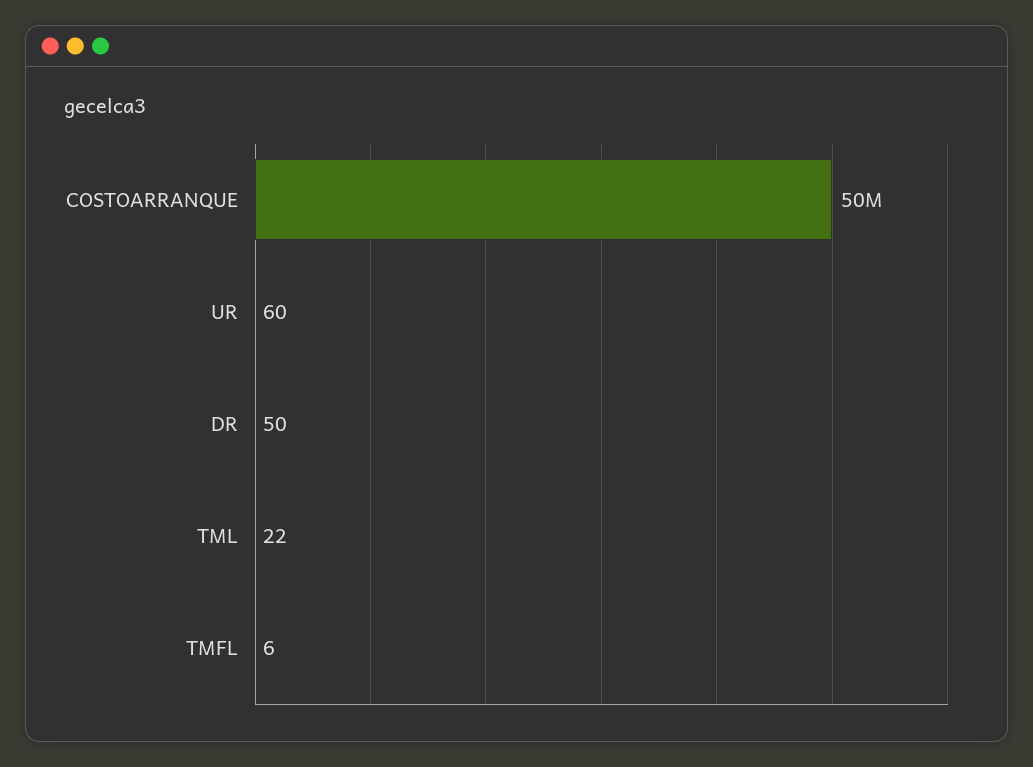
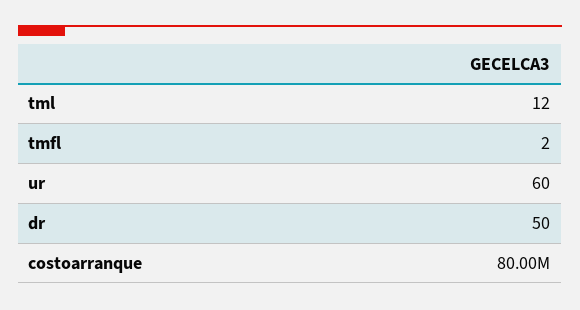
COSTOARRANQUE: 50000000 -> 80000000
TML: 22 -> 12
TMFL: 6 -> 2

